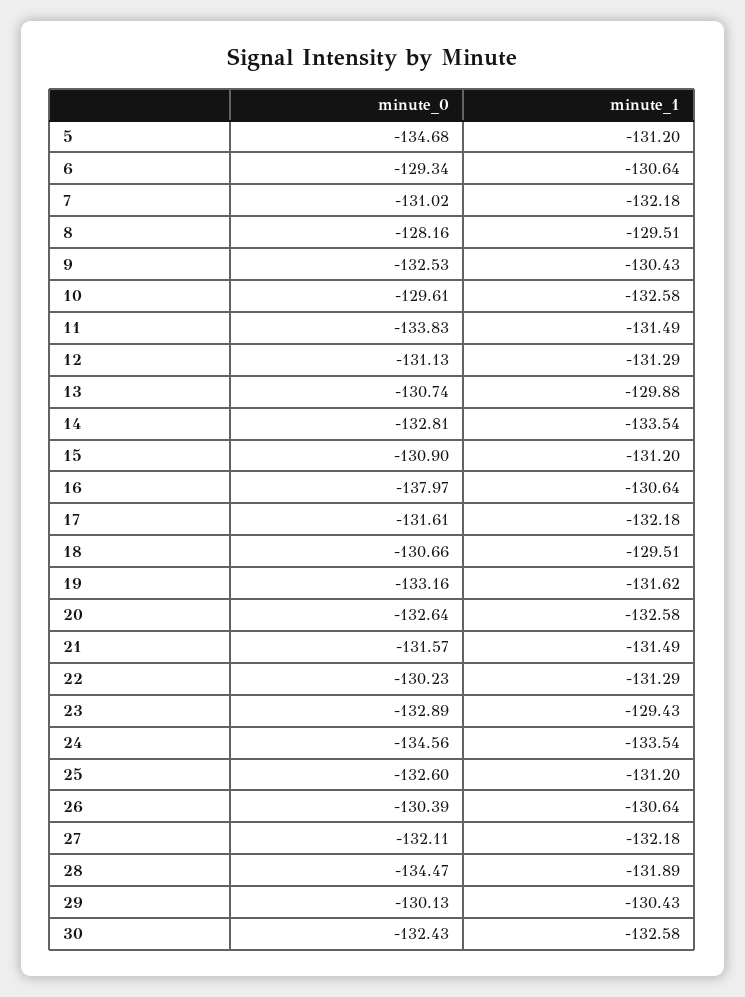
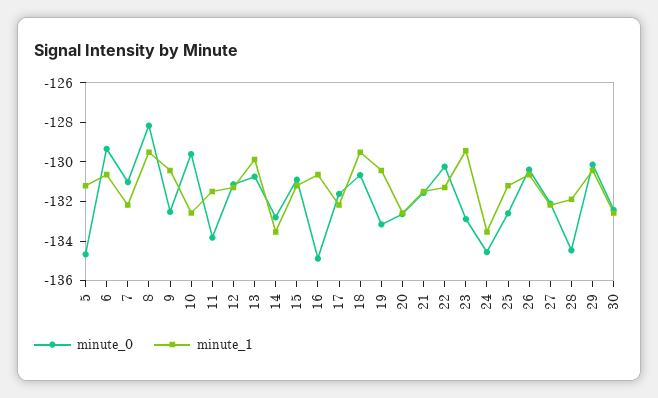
minute_0, 16: -137.97 -> -135
minute_1, 19: -131.62 -> -130.5

